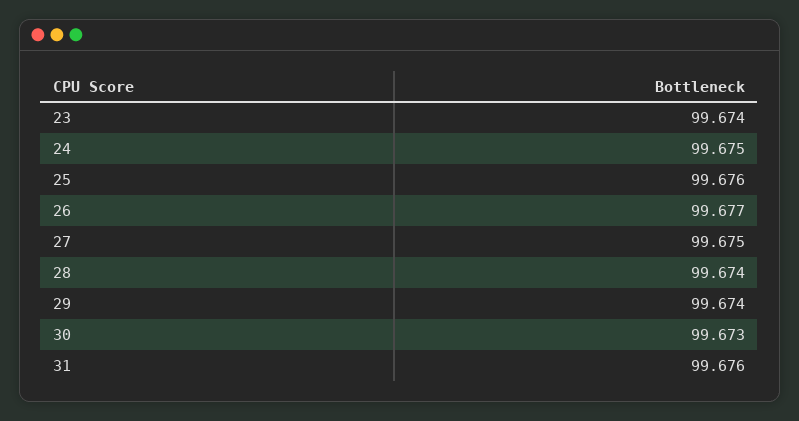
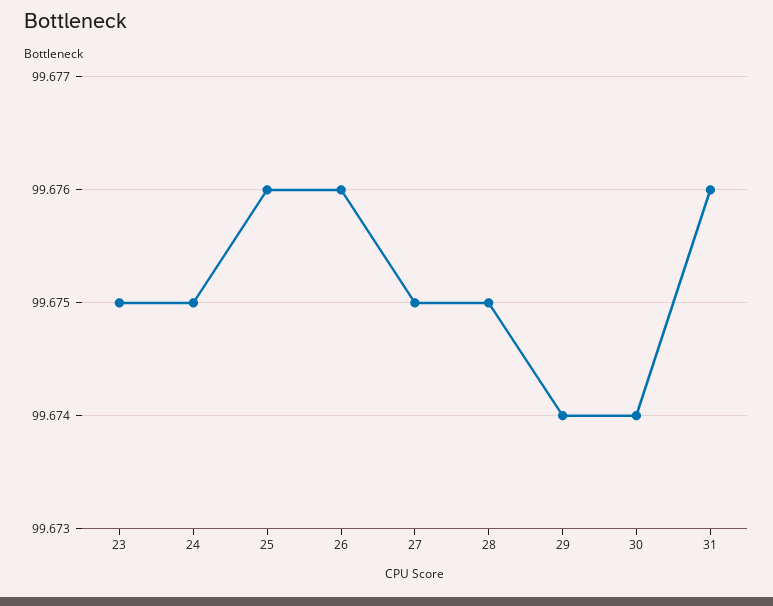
23: 99.674 -> 99.675
26: 99.677 -> 99.676
28: 99.674 -> 99.675
30: 99.673 -> 99.674

